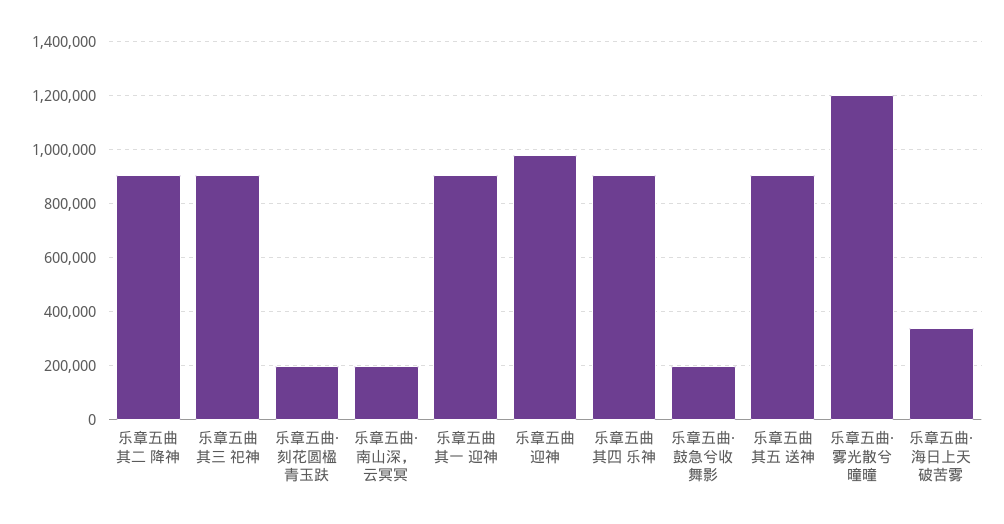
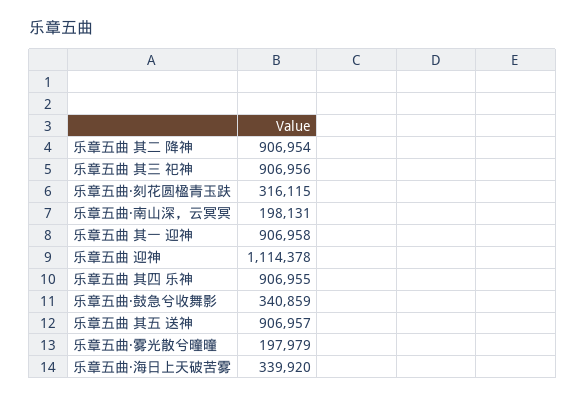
乐章五曲·刻花圆楹青玉趺: 200000 -> 316115
乐章五曲 迎神: 975000 -> 1114378
乐章五曲·鼓急兮收舞影: 200000 -> 340859
乐章五曲·雾光散兮曈曈: 1200000 -> 197979

